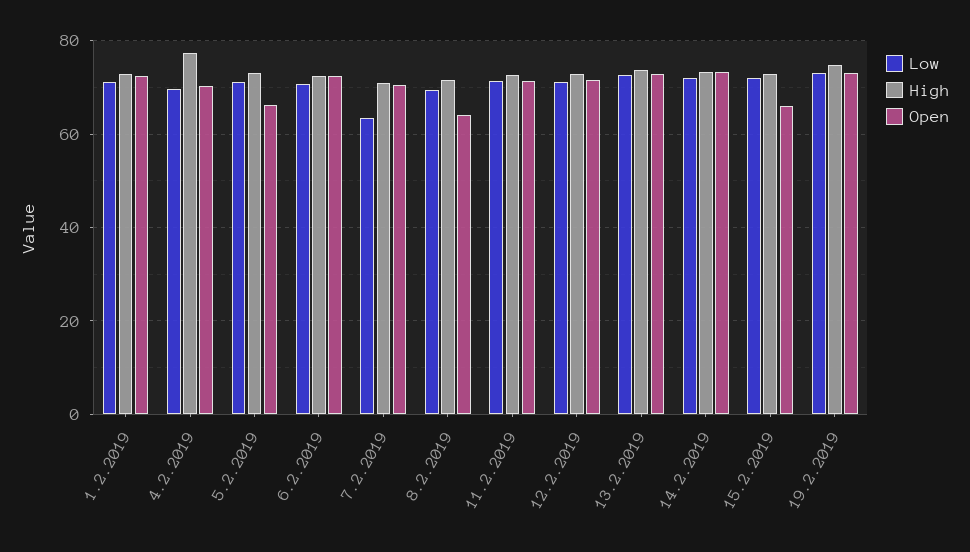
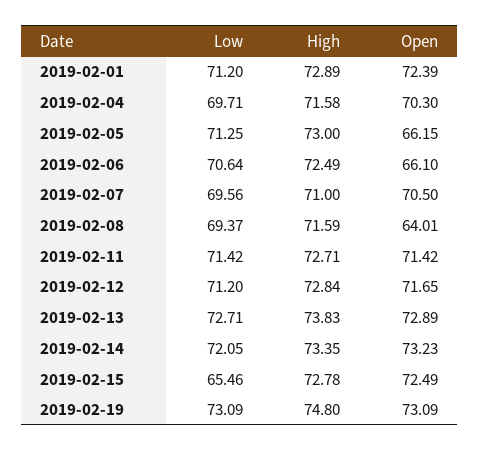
High, 4.2.2019: 78 -> 71.58
Open, 6.2.2019: 72 -> 66.1
Low, 7.2.2019: 64 -> 69.56
Low, 15.2.2019: 72 -> 65.46
Open, 15.2.2019: 66 -> 72.49

